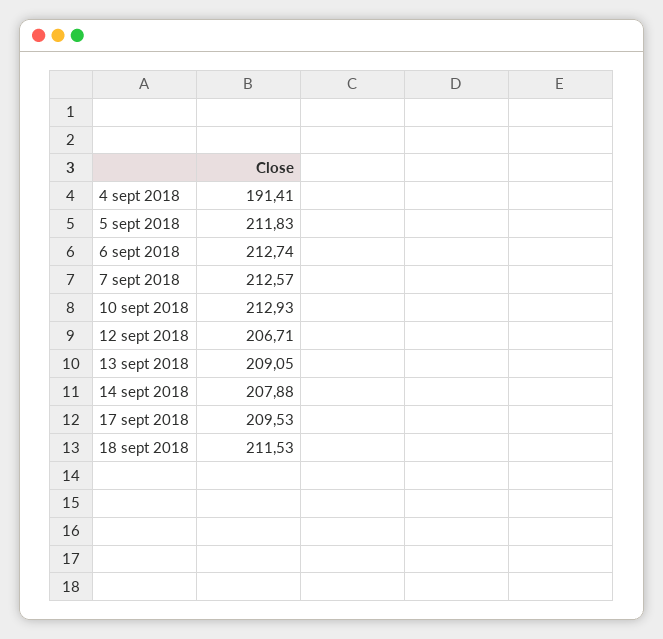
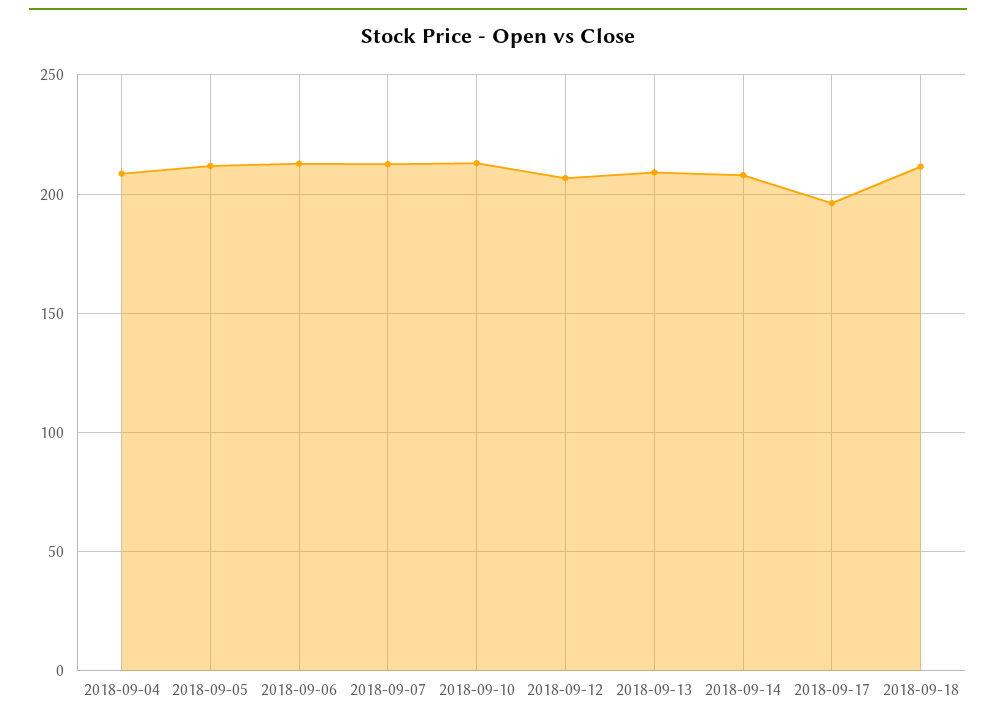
4 sept 2018: 191.41 -> 210
17 sept 2018: 209.53 -> 195

